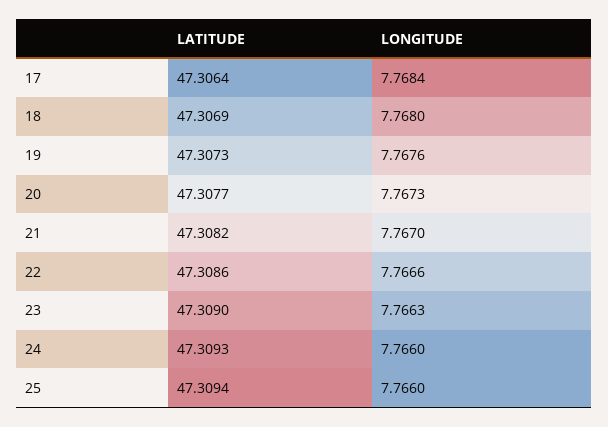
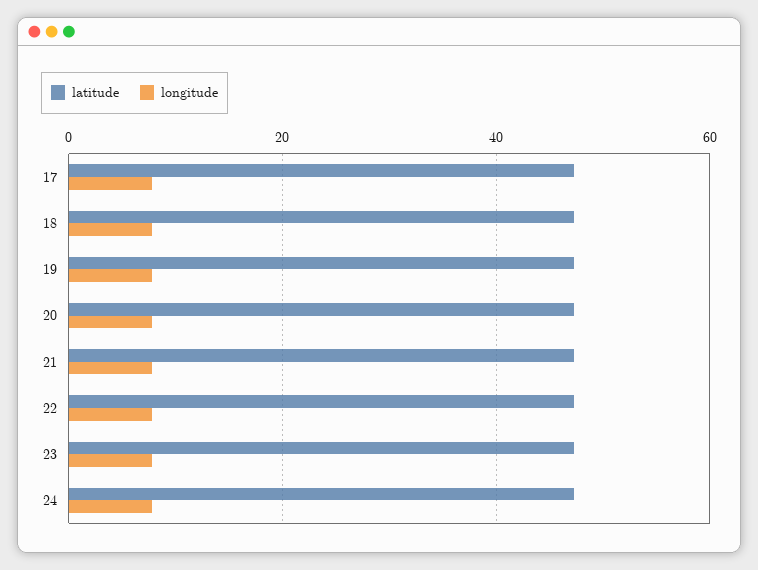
LATITUDE, 25: 47.3094 -> none
LONGITUDE, 25: 7.766 -> none

